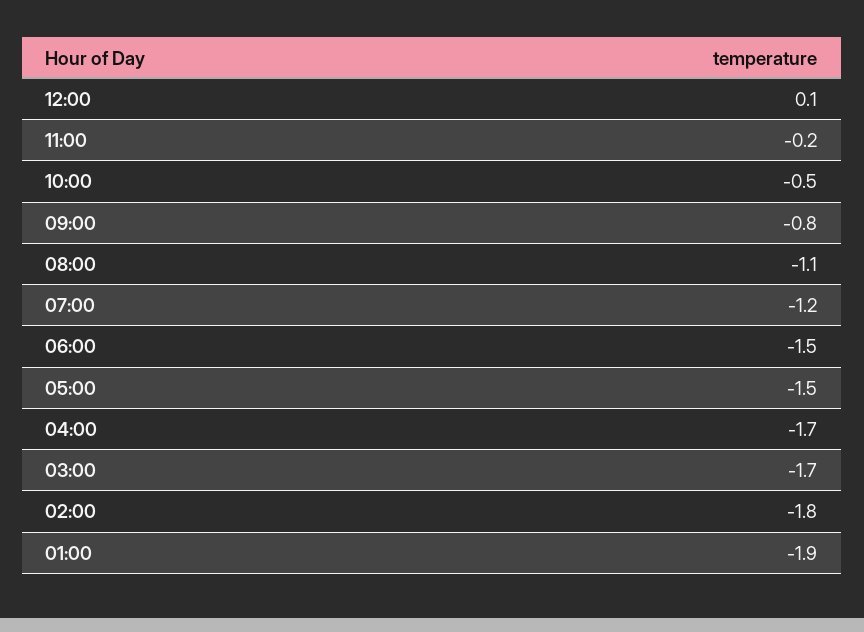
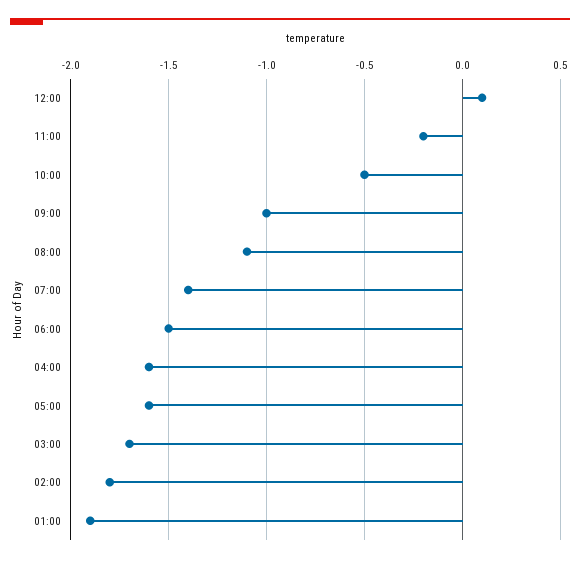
09:00: -0.8 -> -1
07:00: -1.2 -> -1.4
05:00: -1.5 -> -1.6
04:00: -1.7 -> -1.6

